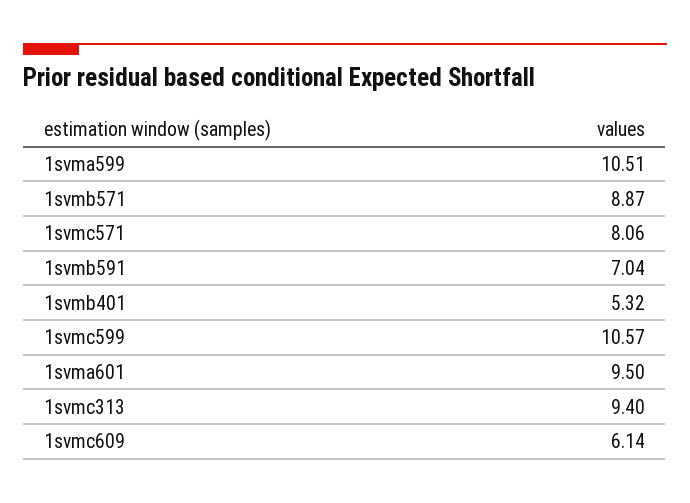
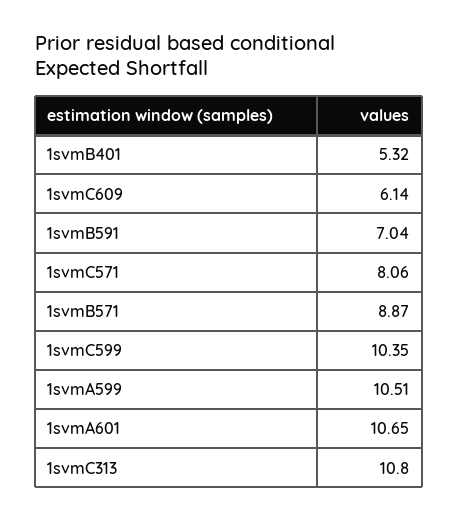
1svmc599: 10.57 -> 10.35
1svma601: 9.5 -> 10.65
1svmc313: 9.4 -> 10.8

